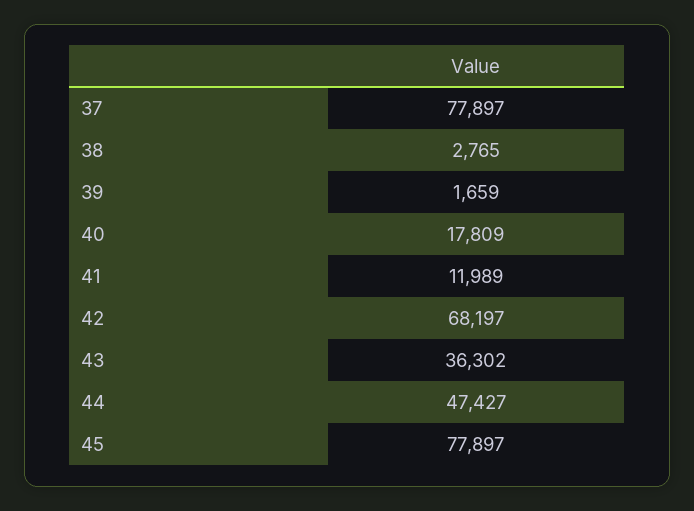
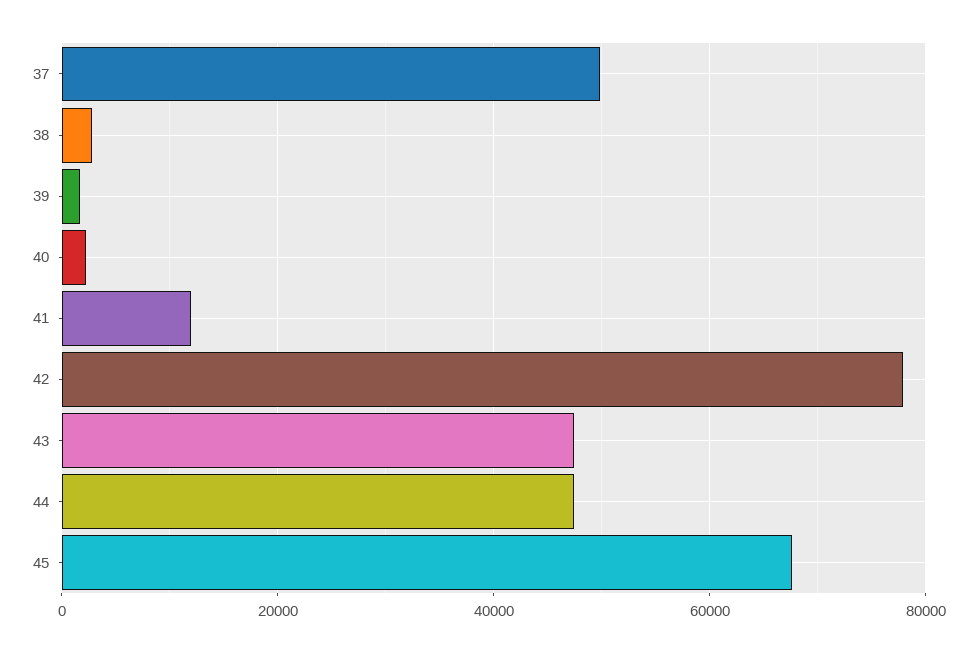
37: 77897 -> 50000
40: 17809 -> 2000
42: 68197 -> 78000
43: 36302 -> 48000
45: 77897 -> 68000

